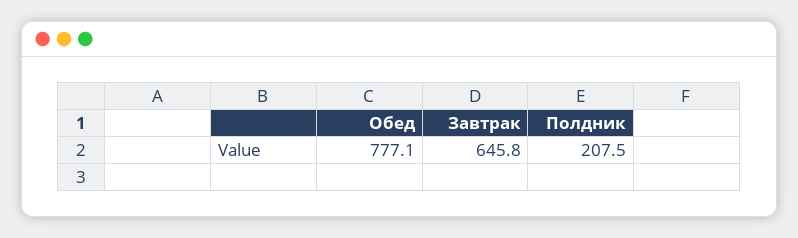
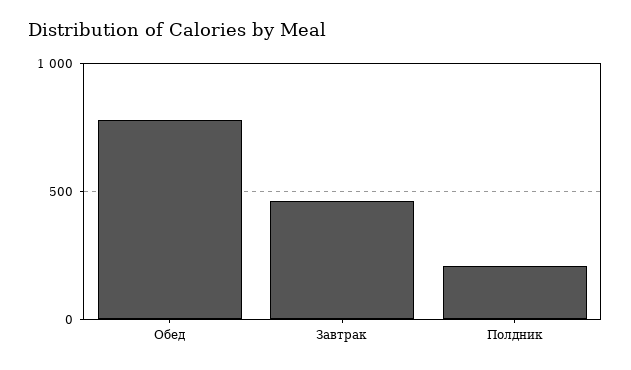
Завтрак: 645.8 -> 450

